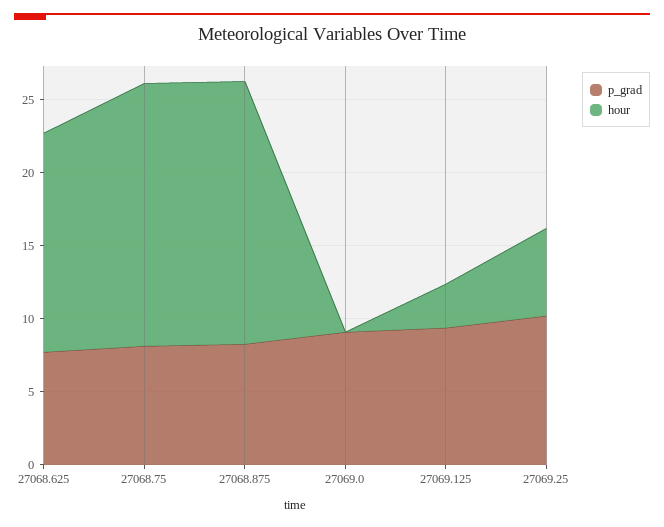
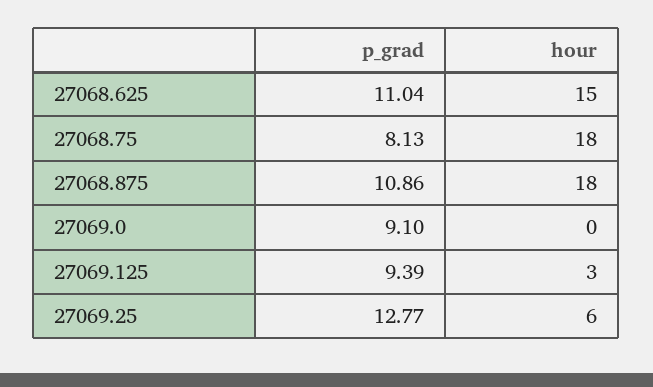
p_grad, 27068.625: 8 -> 11.04
p_grad, 27068.875: 8 -> 10.86
p_grad, 27069.25: 10 -> 12.77

